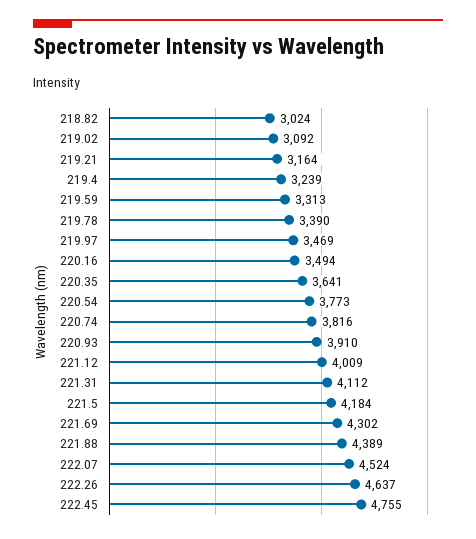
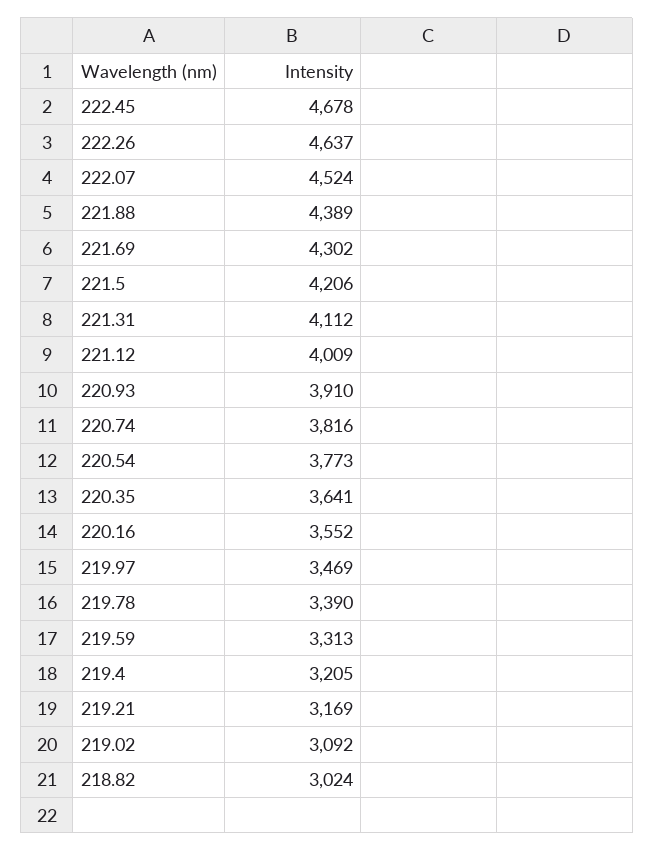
219.21: 3164 -> 3169
219.4: 3239 -> 3205
220.16: 3494 -> 3552
221.5: 4184 -> 4206
222.45: 4755 -> 4678

